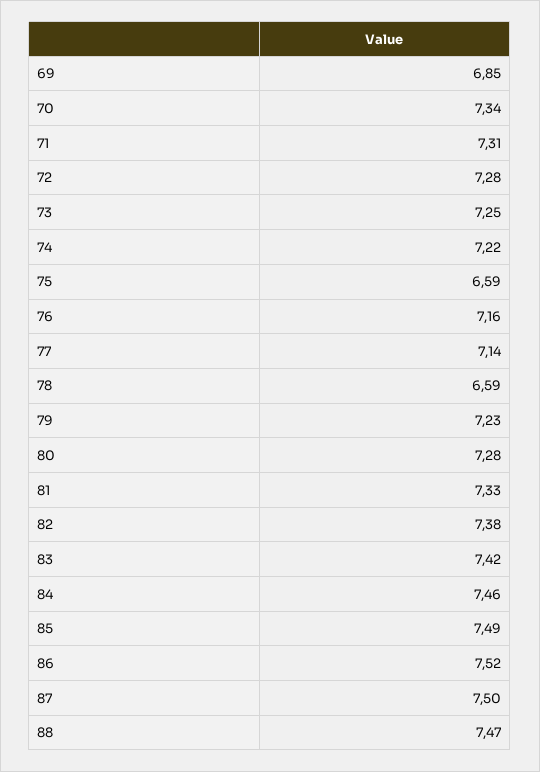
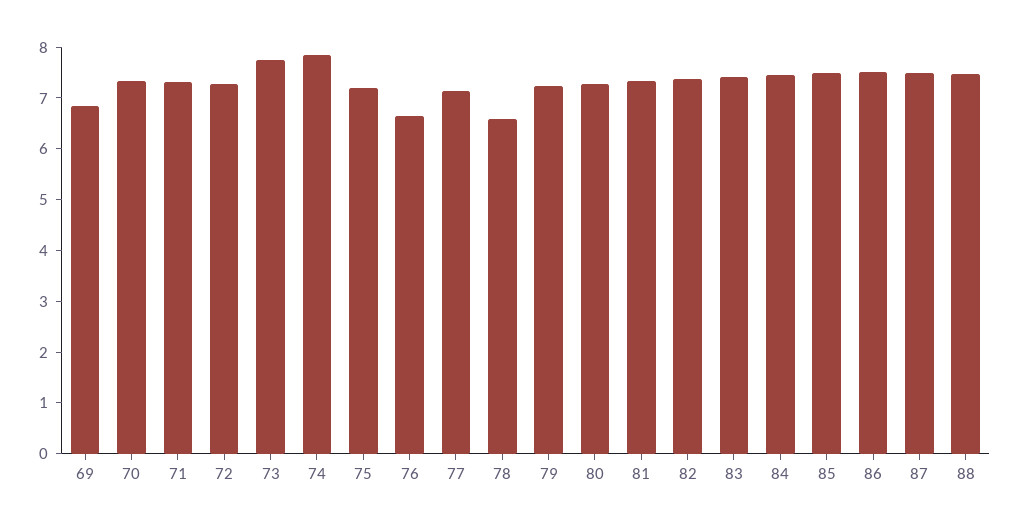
73: 7.25 -> 7.8
74: 7.22 -> 7.8
75: 6.59 -> 7.2
76: 7.16 -> 6.6

